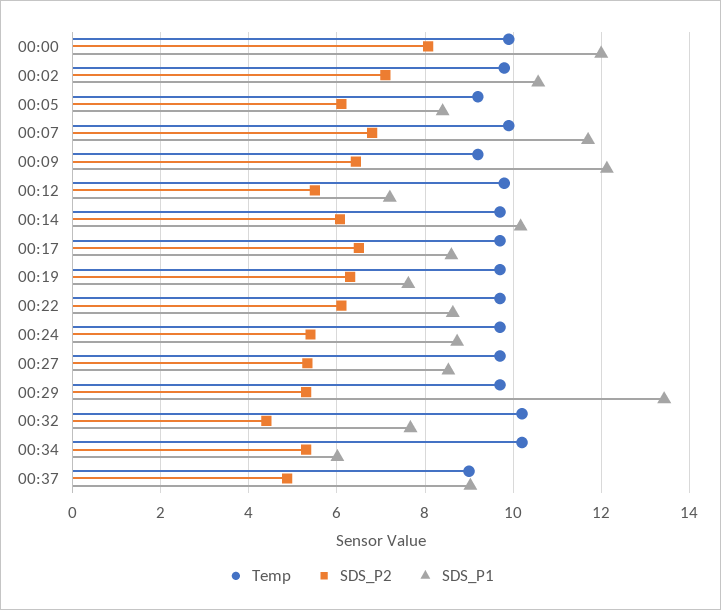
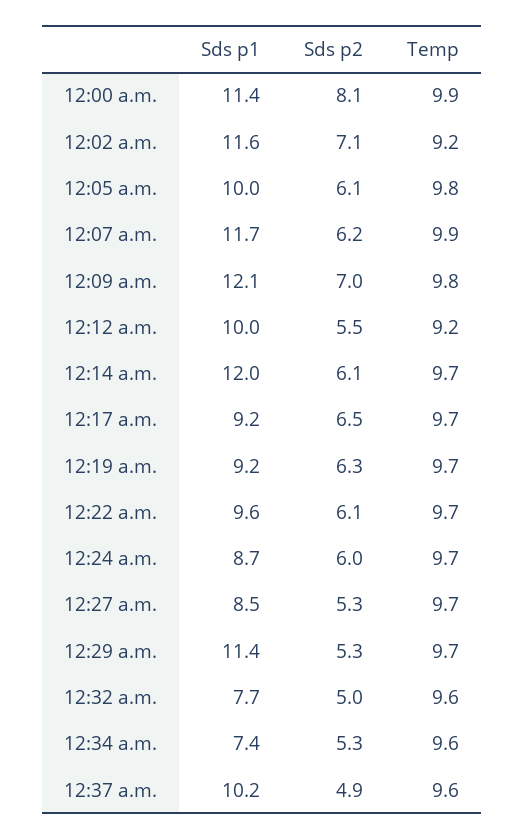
SDS_P1, 00:00: 12 -> 11.4
Temp, 00:02: 9.8 -> 9.2
SDS_P1, 00:02: 10.6 -> 11.6
Temp, 00:05: 9.2 -> 9.8
SDS_P1, 00:05: 8.4 -> 10
SDS_P2, 00:07: 6.8 -> 6.2
Temp, 00:09: 9.2 -> 9.8
SDS_P2, 00:09: 6.4 -> 7
Temp, 00:12: 9.8 -> 9.2
SDS_P1, 00:12: 7.2 -> 10
SDS_P1, 00:14: 10.2 -> 12
SDS_P1, 00:17: 8.6 -> 9.2
SDS_P1, 00:19: 7.6 -> 9.2
SDS_P1, 00:22: 8.6 -> 9.6
SDS_P2, 00:24: 5.4 -> 6
SDS_P1, 00:29: 13.4 -> 11.4
Temp, 00:32: 10.2 -> 9.6
SDS_P2, 00:32: 4.4 -> 5
Temp, 00:34: 10.2 -> 9.6
SDS_P1, 00:34: 6 -> 7.4
Temp, 00:37: 9 -> 9.6
SDS_P1, 00:37: 9 -> 10.2

